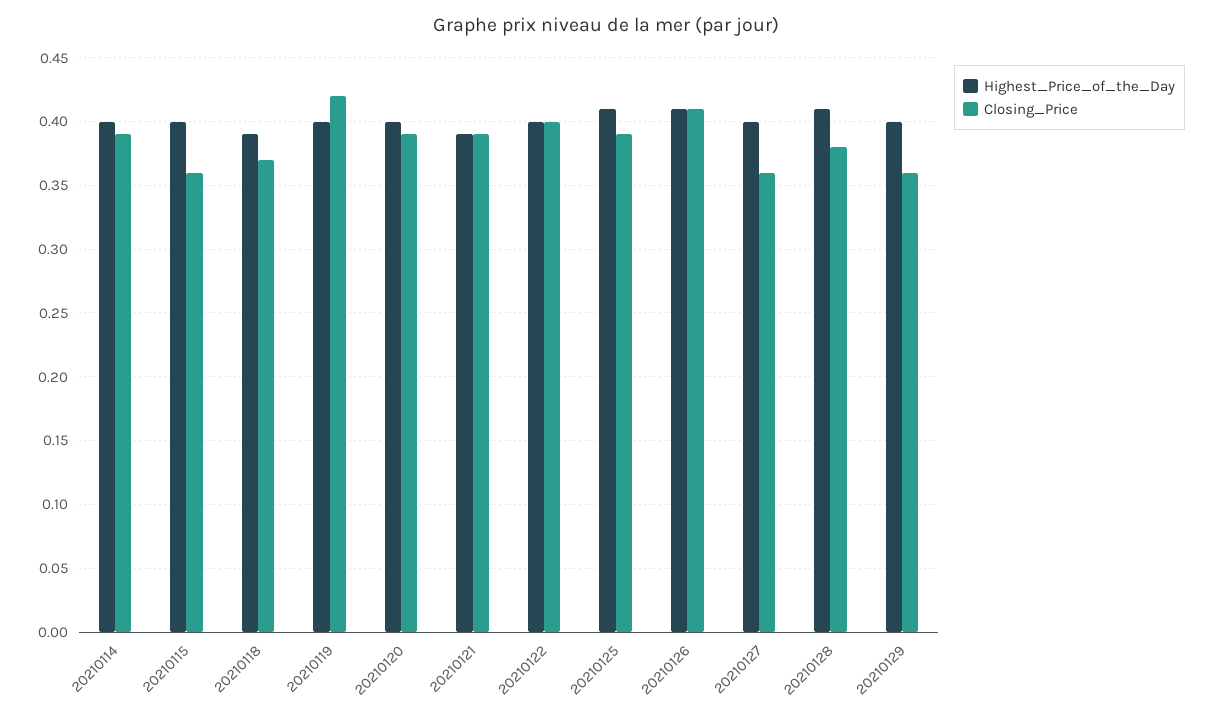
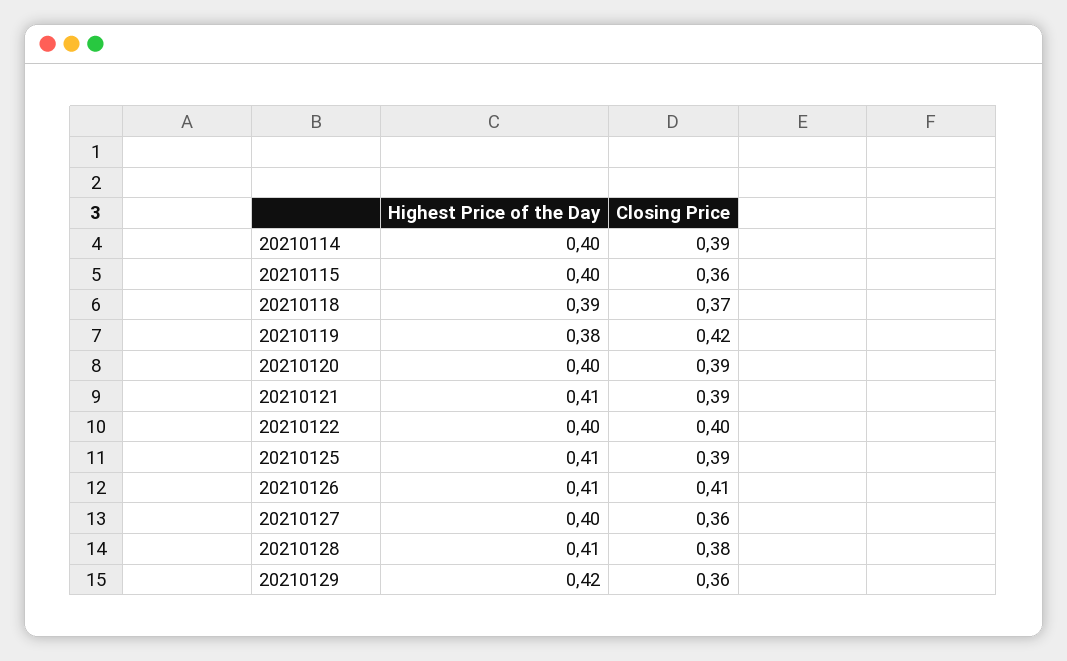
Highest_Price_of_the_Day, 20210119: 0.4 -> 0.38
Highest_Price_of_the_Day, 20210121: 0.39 -> 0.41
Highest_Price_of_the_Day, 20210129: 0.4 -> 0.42

